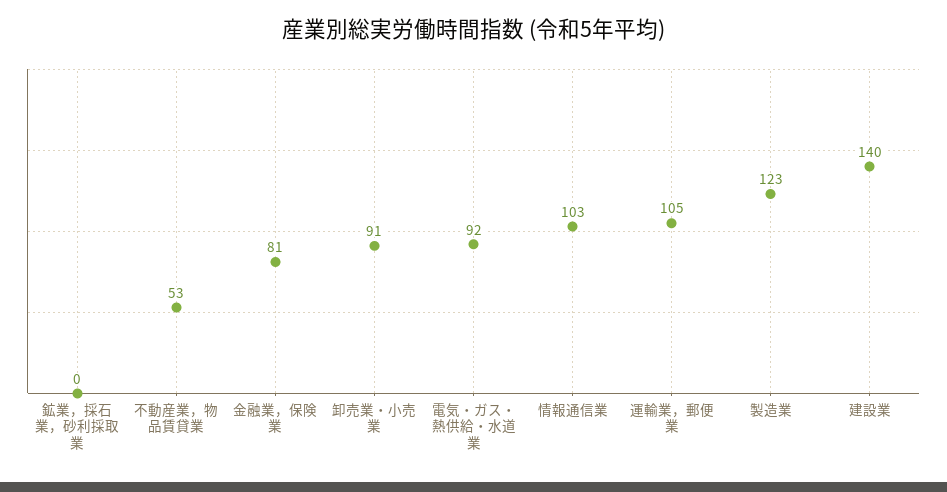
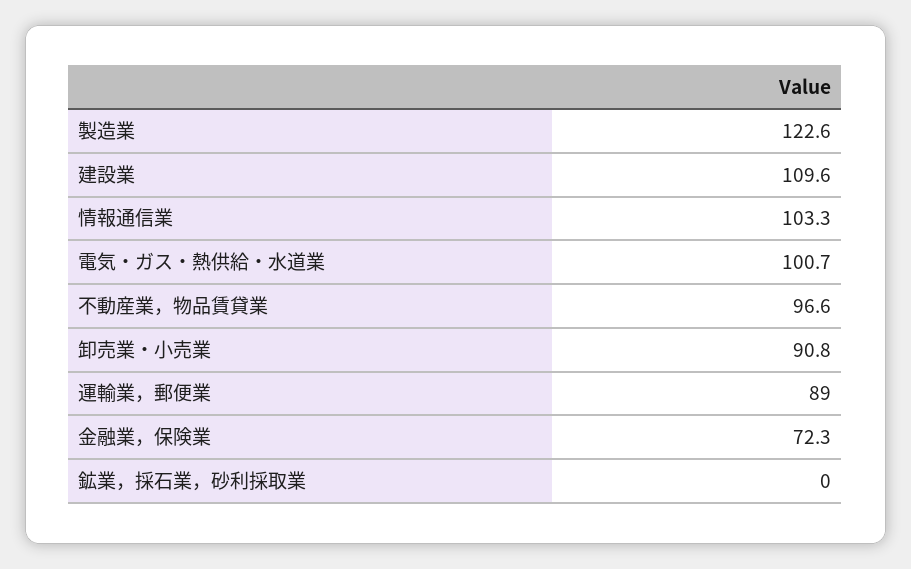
不動産業，物品賃貸業: 53 -> 96.6
金融業，保険業: 81 -> 72.3
電気・ガス・熱供給・水道業: 92 -> 100.7
運輸業，郵便業: 105 -> 89
建設業: 140 -> 109.6

